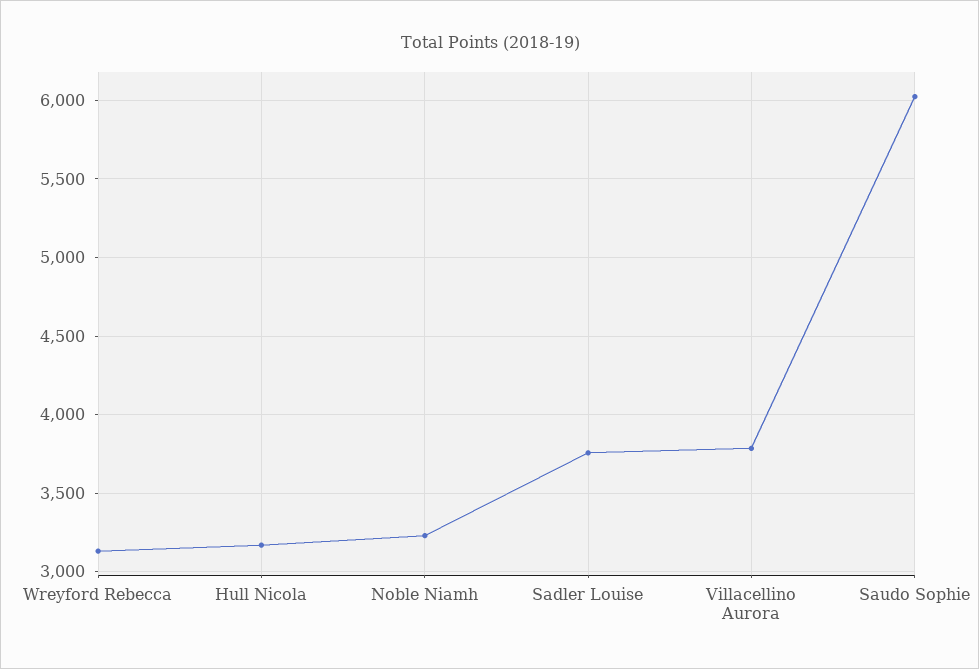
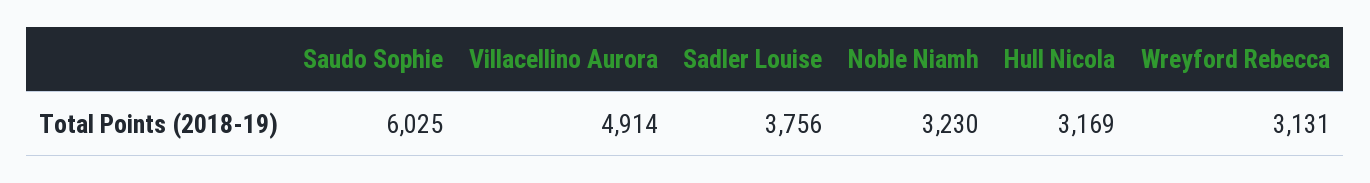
Villacellino Aurora: 3800 -> 4914

